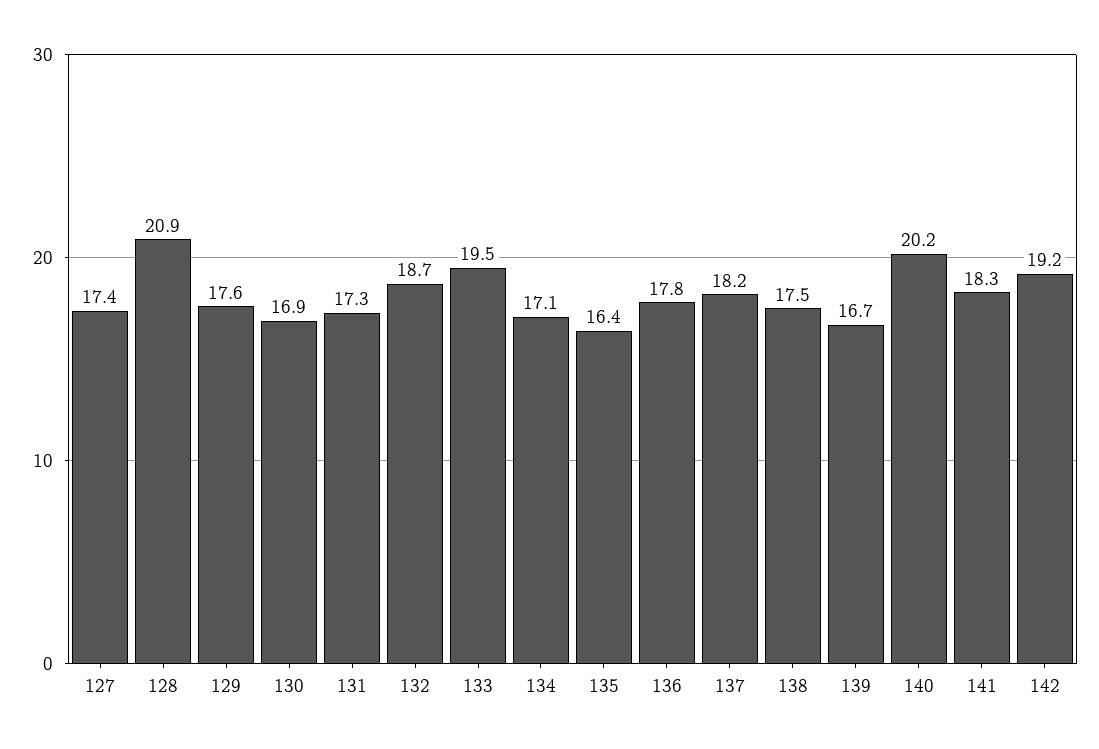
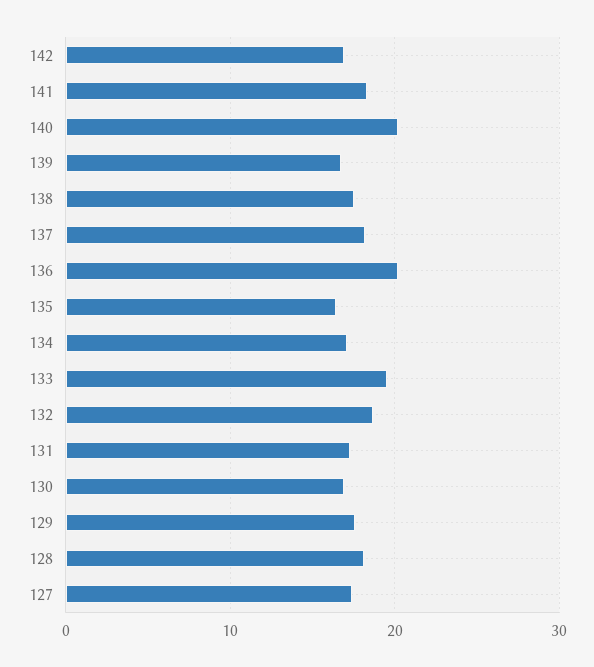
128: 20.9 -> 18
136: 17.8 -> 20
142: 19.2 -> 17

